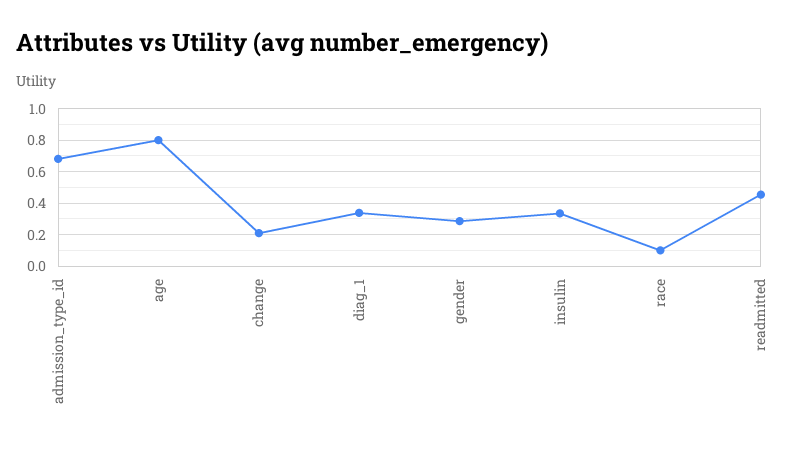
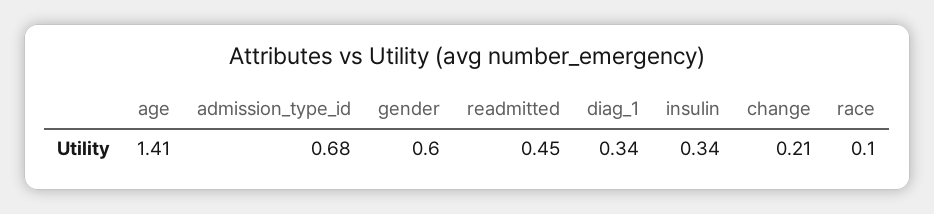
age: 0.8 -> 1.41
gender: 0.3 -> 0.6

